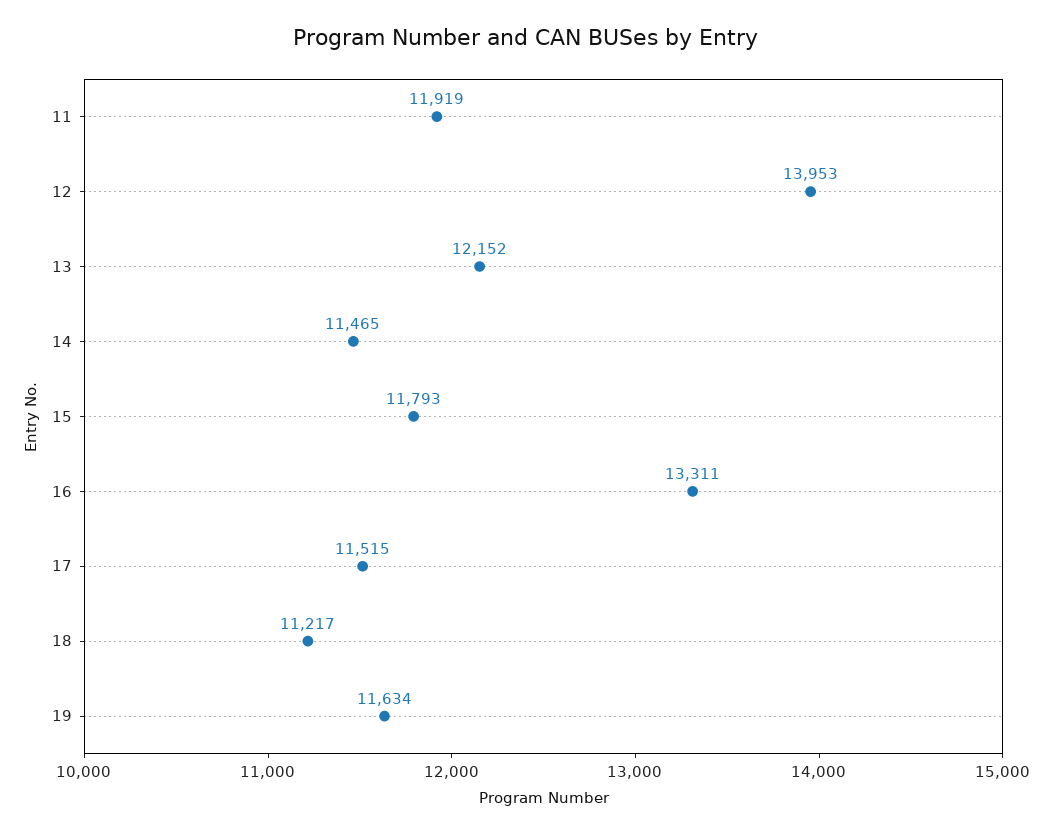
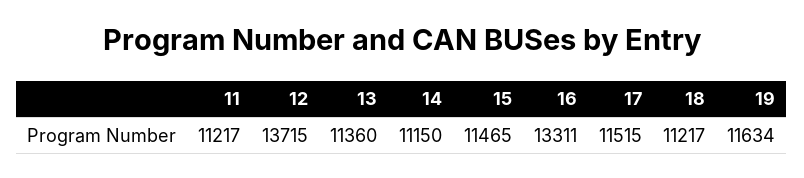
11: 11919 -> 11217
12: 13953 -> 13715
13: 12152 -> 11360
14: 11465 -> 11150
15: 11793 -> 11465

